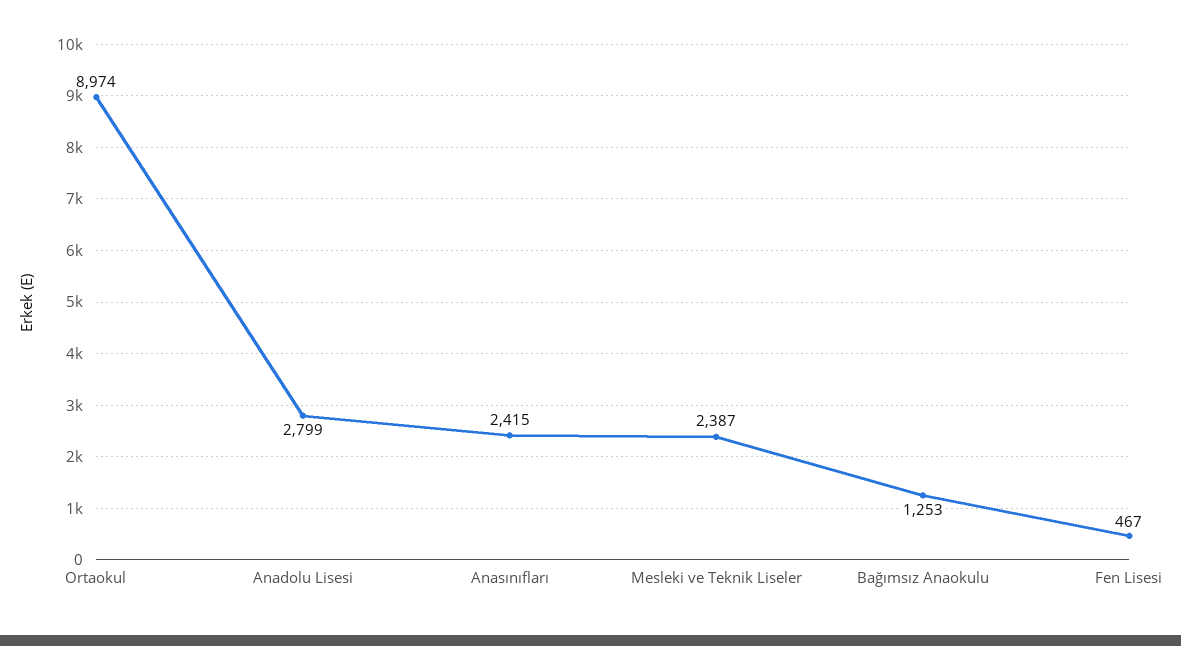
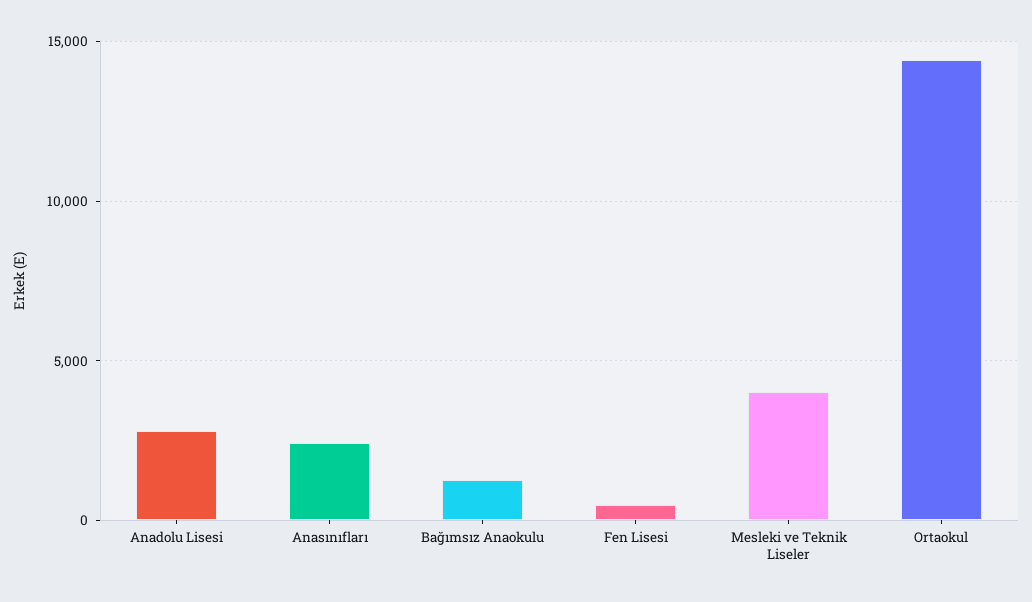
Ortaokul: 8974 -> 14500
Mesleki ve Teknik Liseler: 2387 -> 4000

